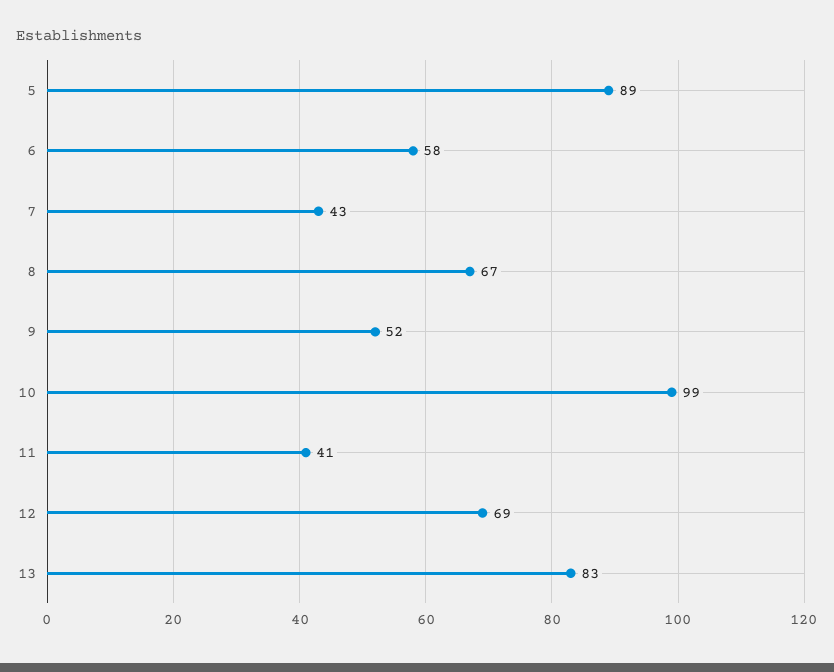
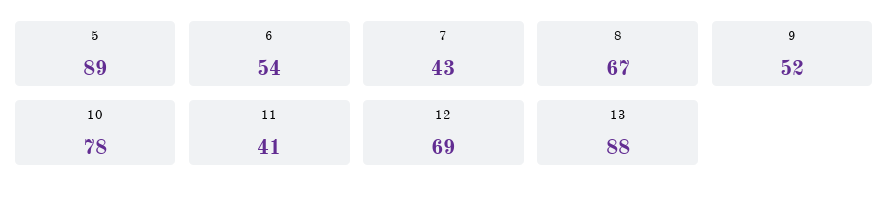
6: 58 -> 54
10: 99 -> 78
13: 83 -> 88

